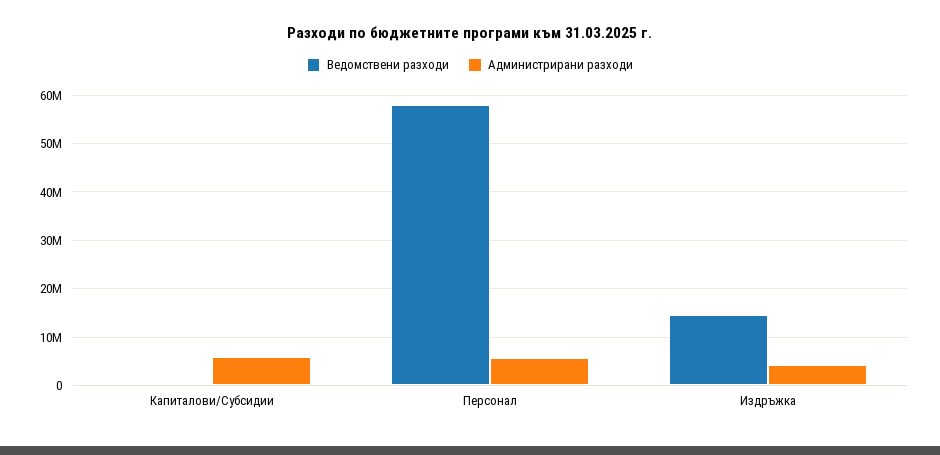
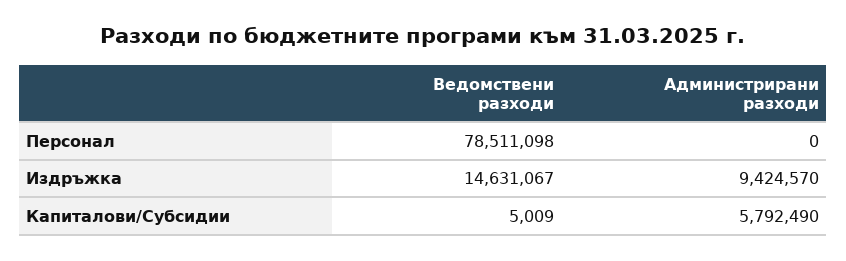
Ведомствени разходи, Персонал: 58000000 -> 78511098
Администрирани разходи, Персонал: 6000000 -> 0
Администрирани разходи, Издръжка: 4000000 -> 9424570

